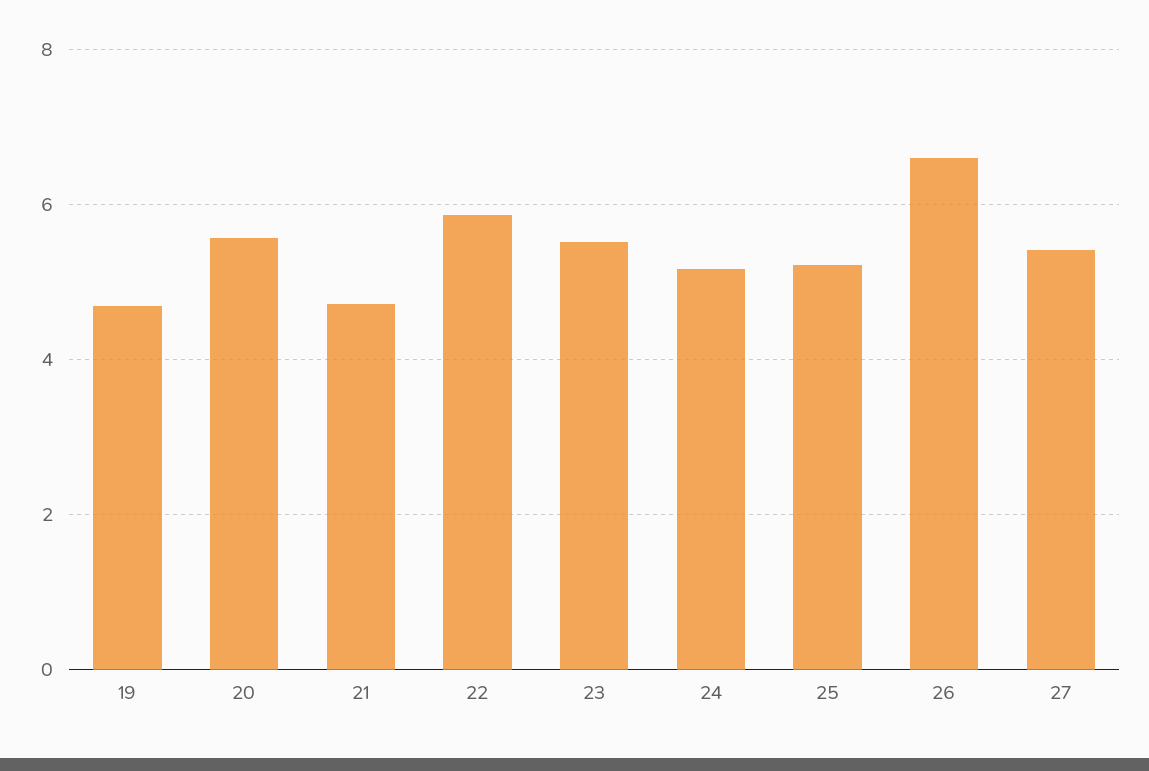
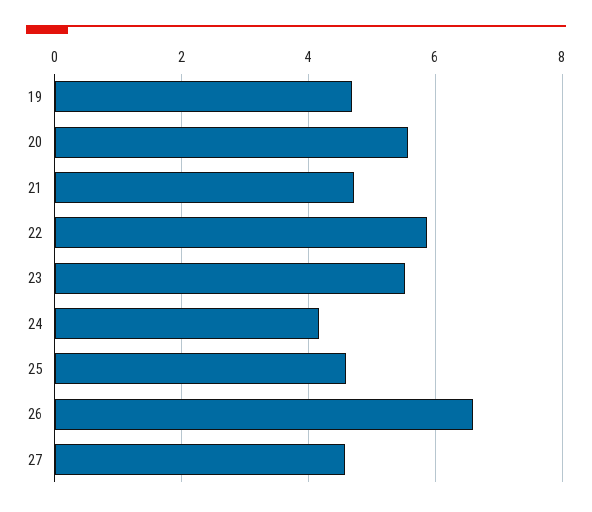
24: 5.2 -> 4.2
25: 5.2 -> 4.6
27: 5.4 -> 4.6

